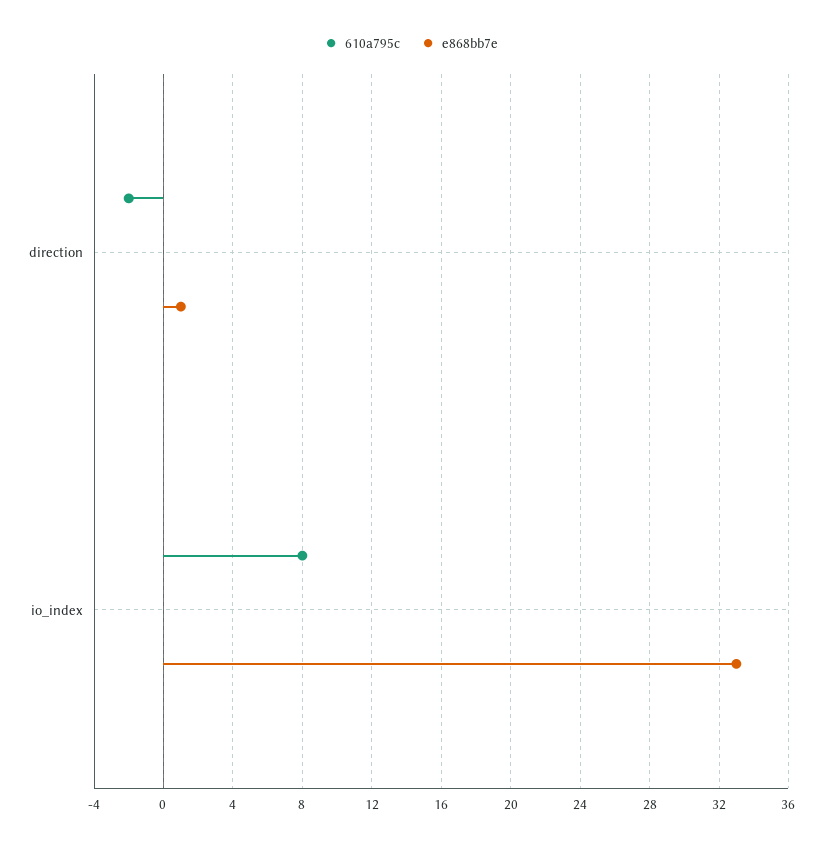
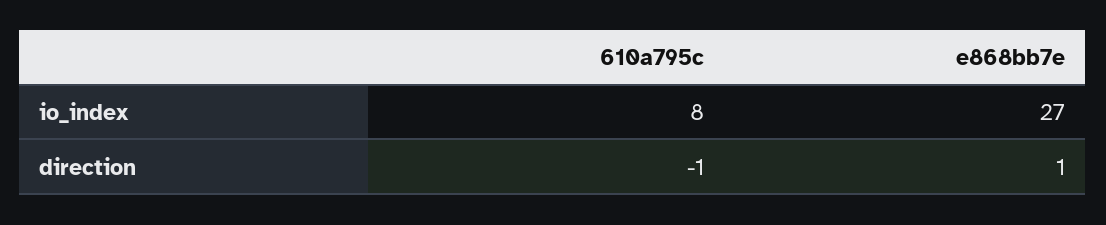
610a795c, direction: -2 -> -1
e868bb7e, io_index: 33 -> 27

